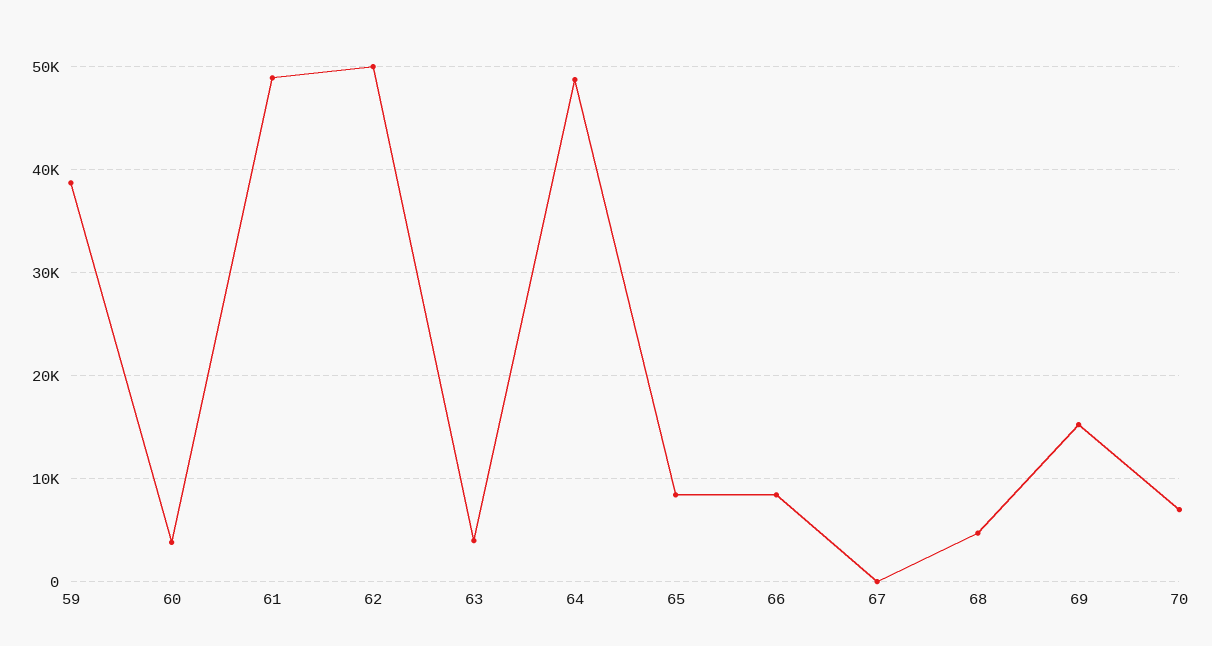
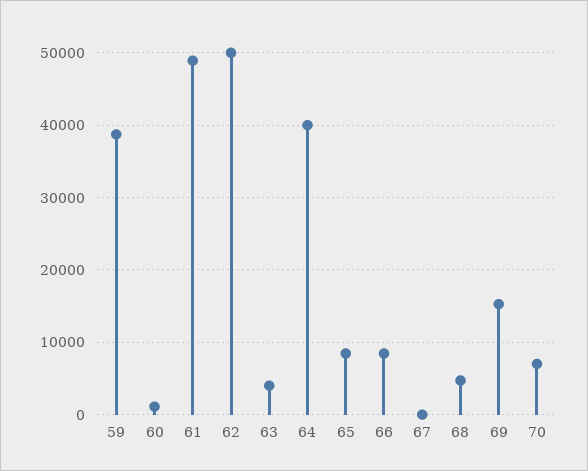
60: 4000 -> 1000
64: 49000 -> 40000

